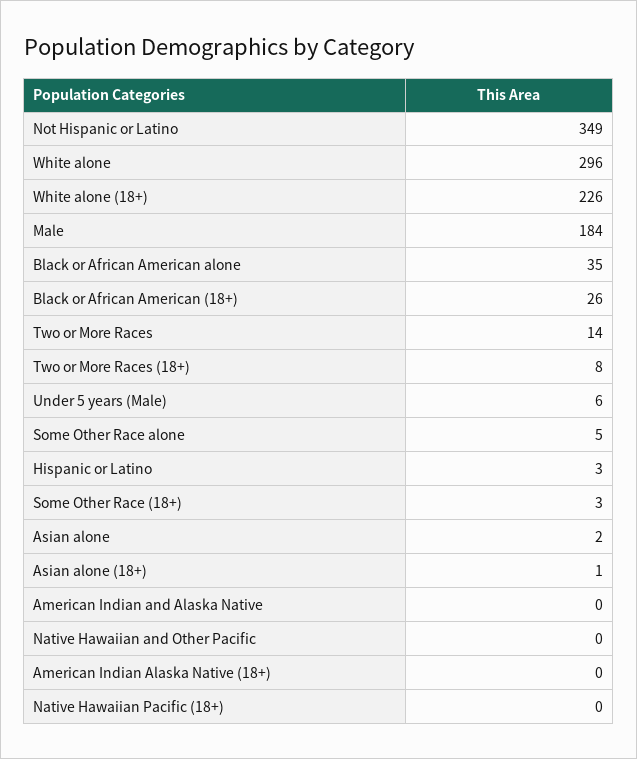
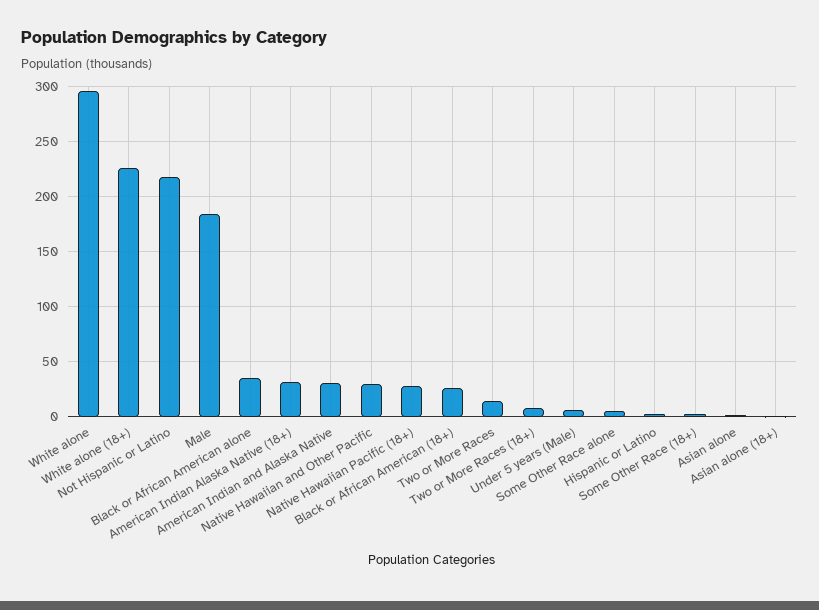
Not Hispanic or Latino: 349 -> 220
American Indian and Alaska Native: 0 -> 30
Native Hawaiian and Other Pacific: 0 -> 30
American Indian Alaska Native (18+): 0 -> 30
Native Hawaiian Pacific (18+): 0 -> 30

